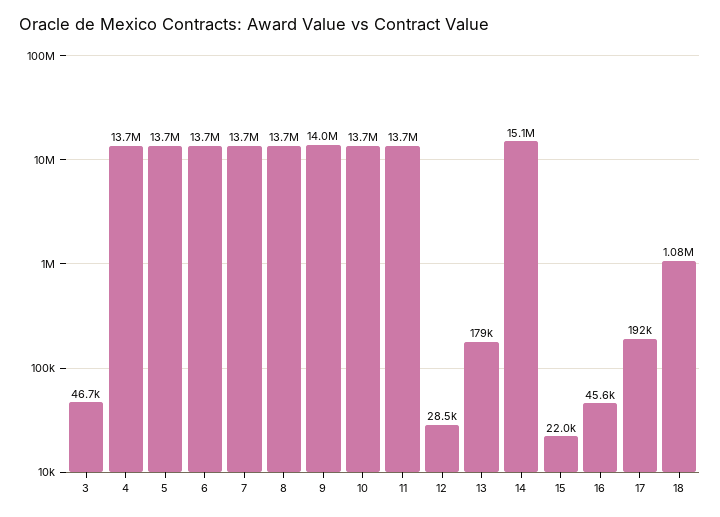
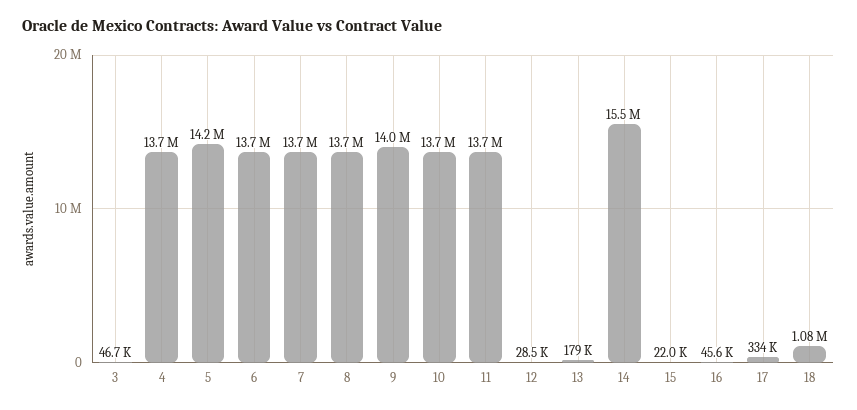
5: 13700000 -> 14200000
14: 15100000 -> 15500000
17: 192000 -> 334000

